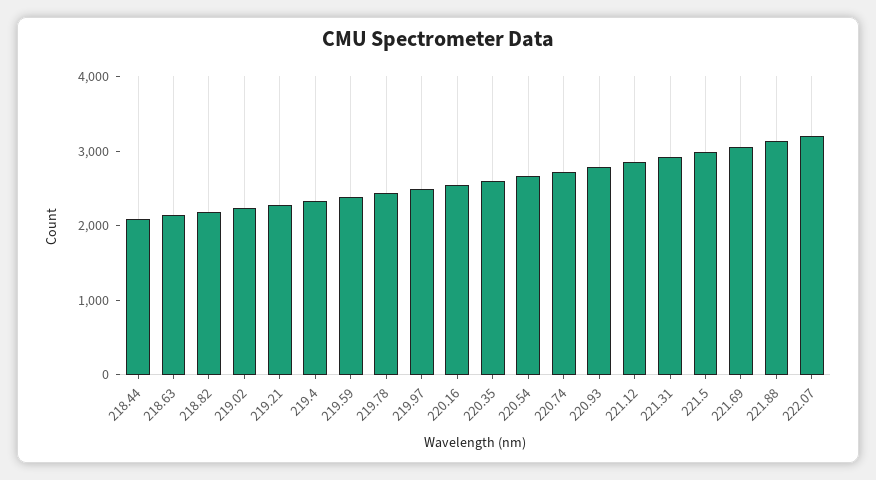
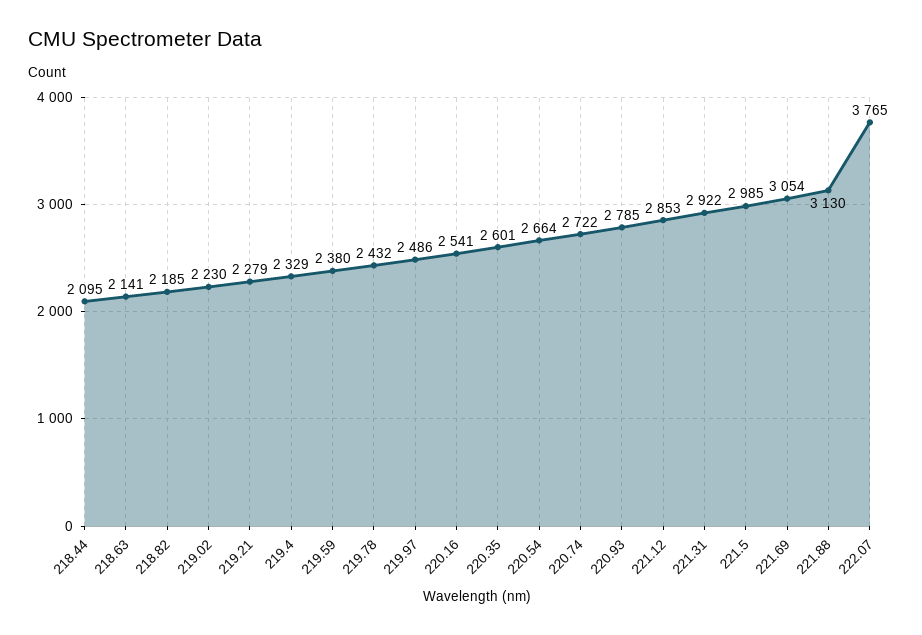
222.07: 3200 -> 3765

